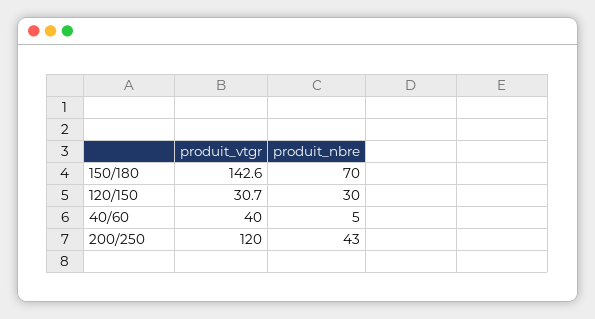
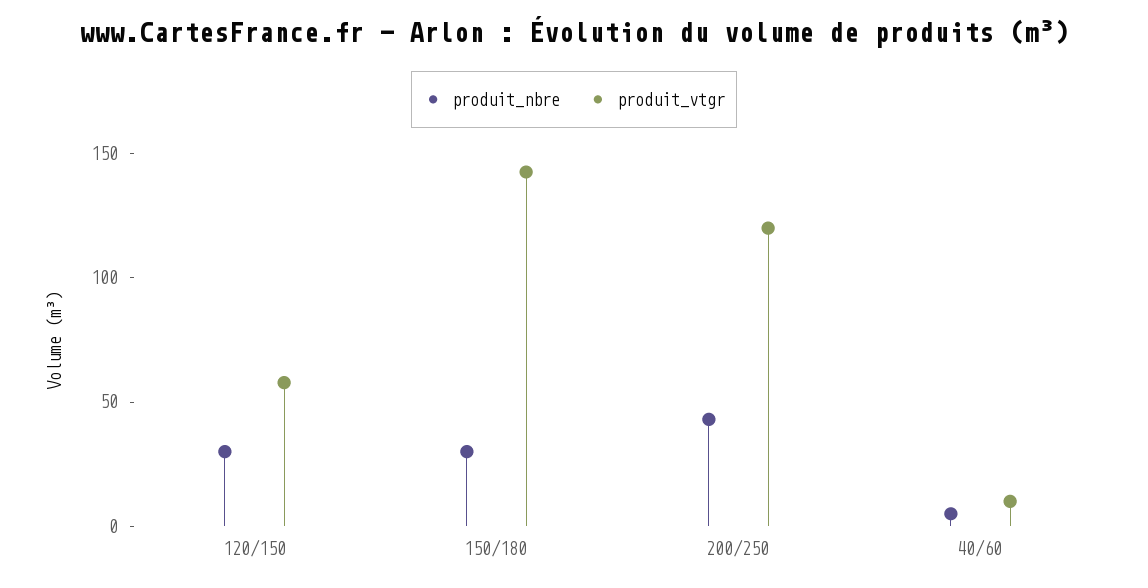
produit_nbre, 150/180: 70 -> 30
produit_vtgr, 120/150: 30.7 -> 60
produit_vtgr, 40/60: 40 -> 10

